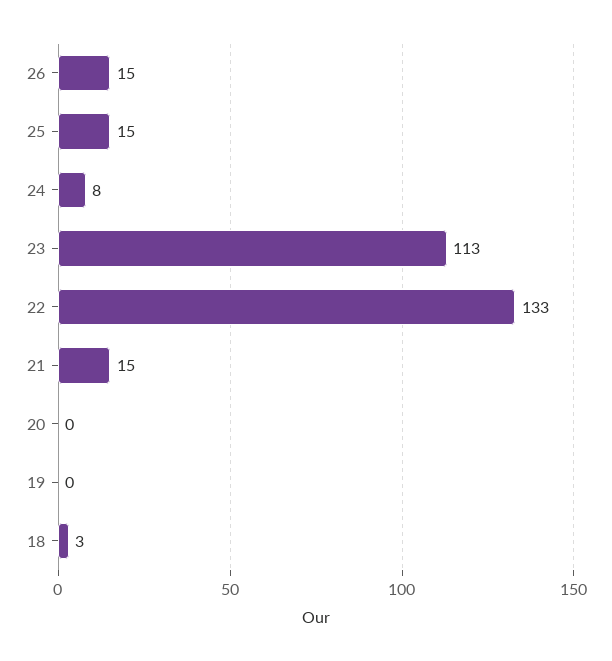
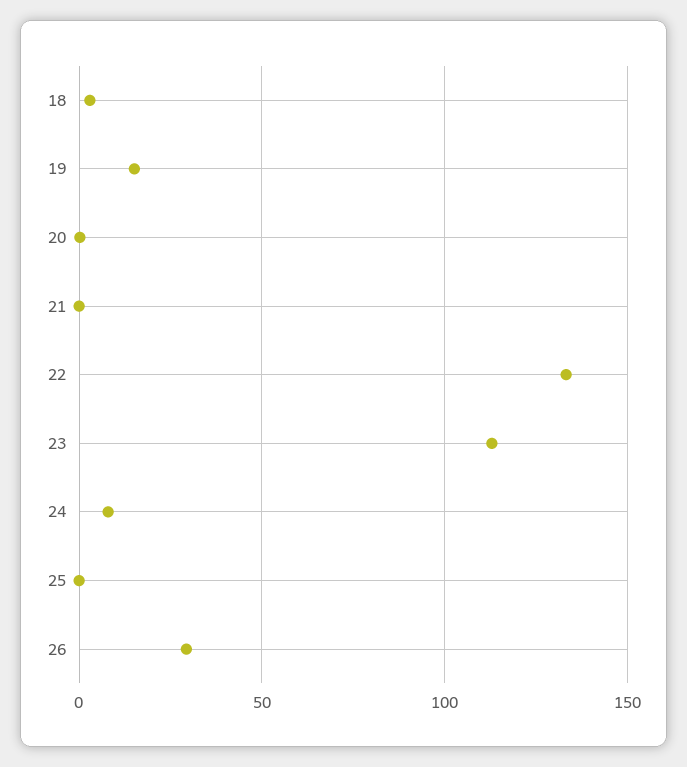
26: 15 -> 30
25: 15 -> 0
21: 15 -> 0
19: 0 -> 15

